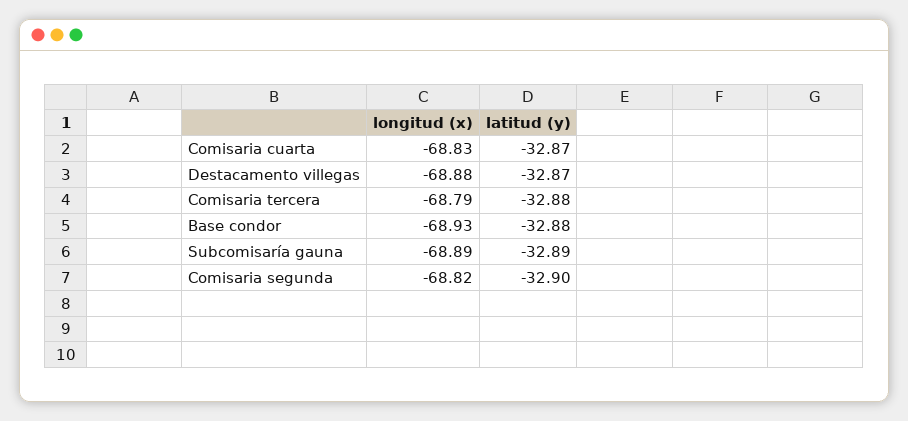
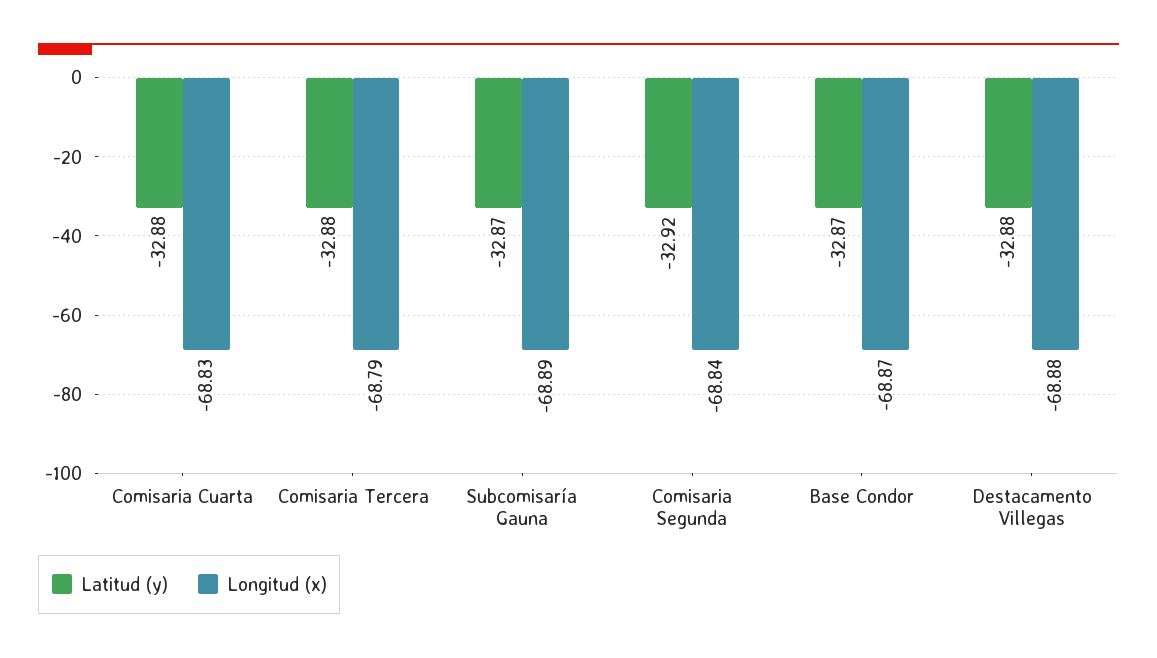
latitud (y), Comisaria cuarta: -32.87 -> -32.88
latitud (y), Destacamento villegas: -32.87 -> -32.88
longitud (x), Base condor: -68.93 -> -68.87
latitud (y), Base condor: -32.88 -> -32.87
latitud (y), Subcomisaría gauna: -32.89 -> -32.87
longitud (x), Comisaria segunda: -68.82 -> -68.84
latitud (y), Comisaria segunda: -32.9 -> -32.92

